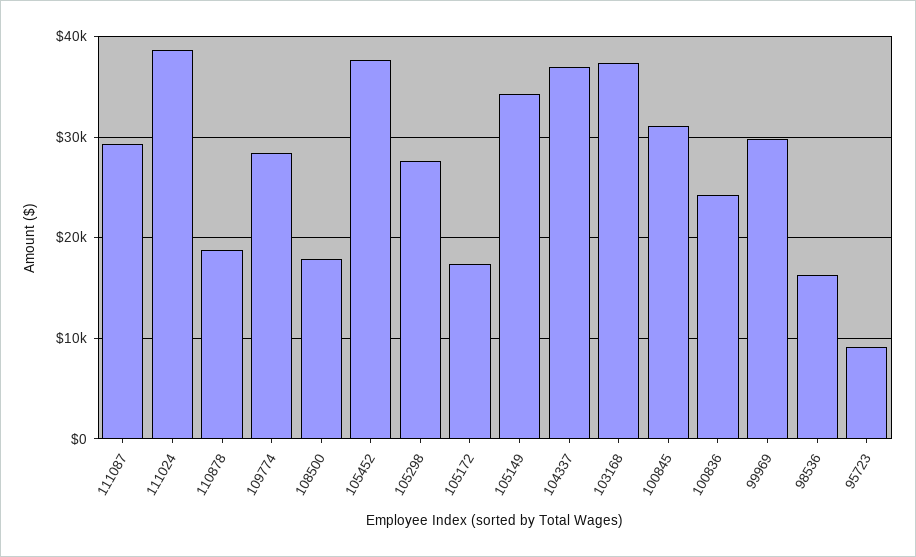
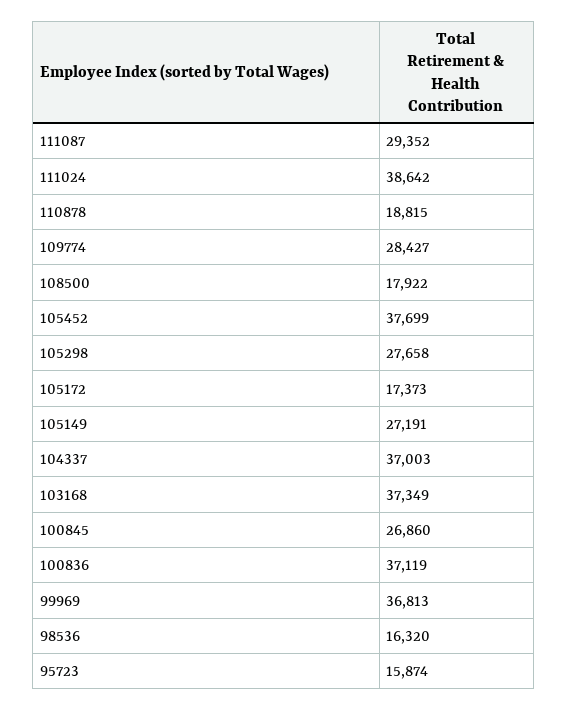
105149: 34000 -> 27191
100845: 31000 -> 26860
100836: 24000 -> 37119
99969: 30000 -> 36813
95723: 9000 -> 15874

